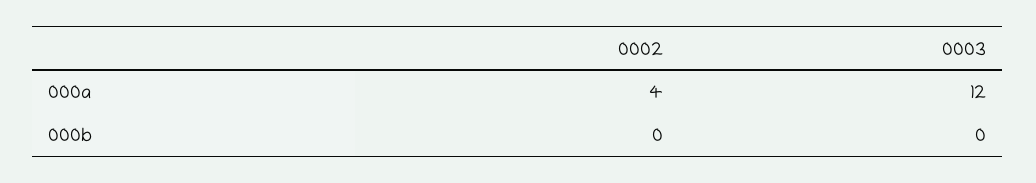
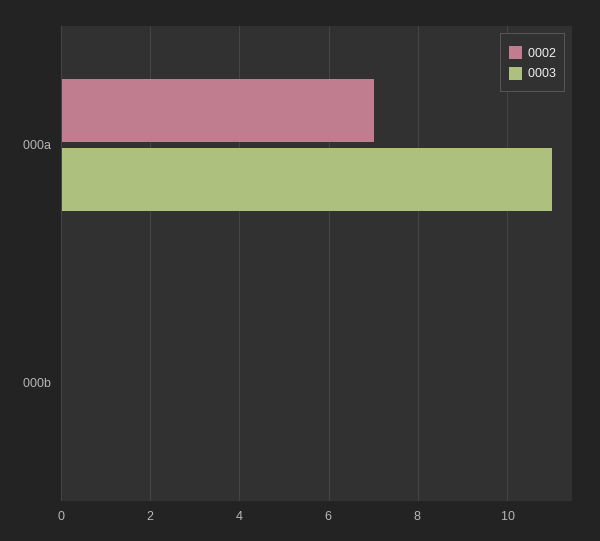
0002, 000a: 4 -> 7
0003, 000a: 12 -> 11

